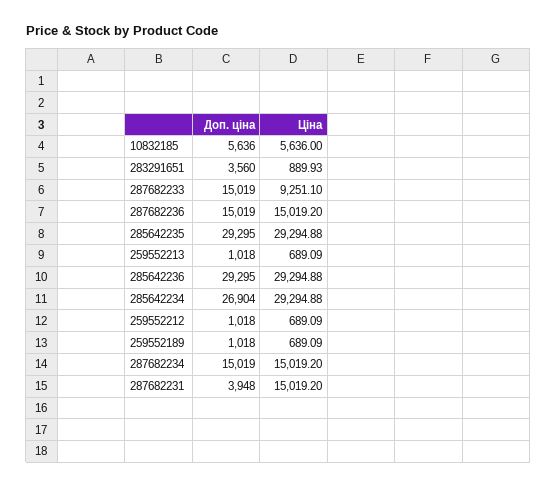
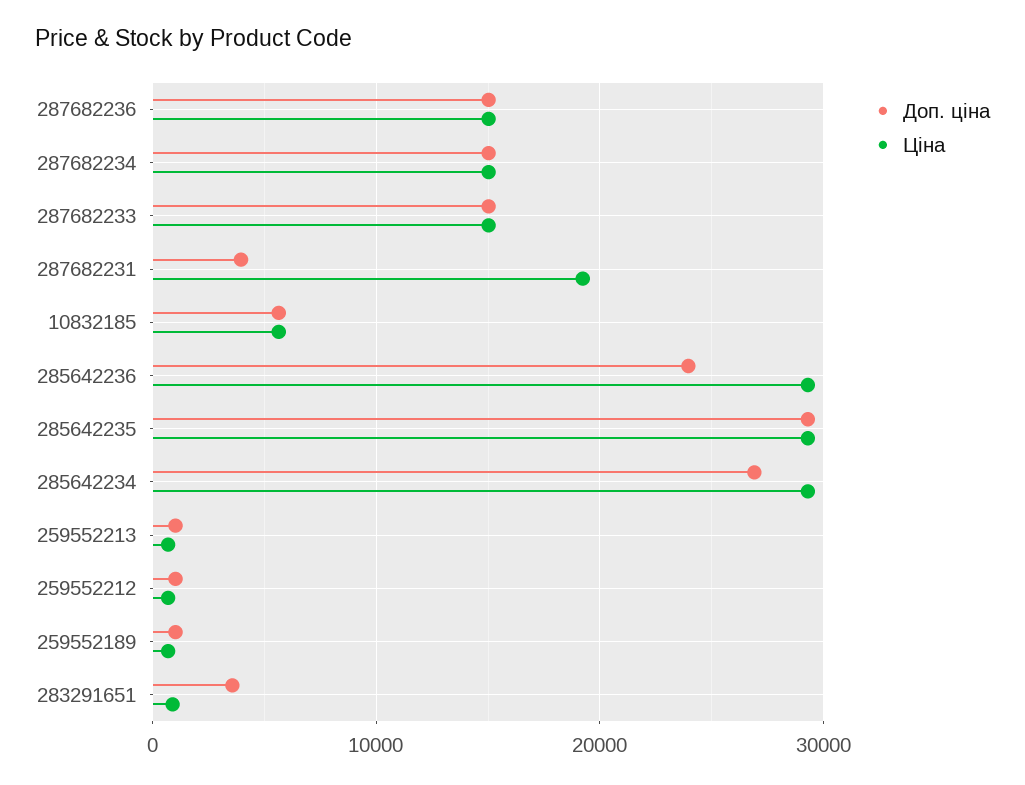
Ціна, 287682233: 9251.1 -> 15000
Доп. ціна, 285642236: 29295 -> 24000
Ціна, 287682231: 15019.2 -> 19000

